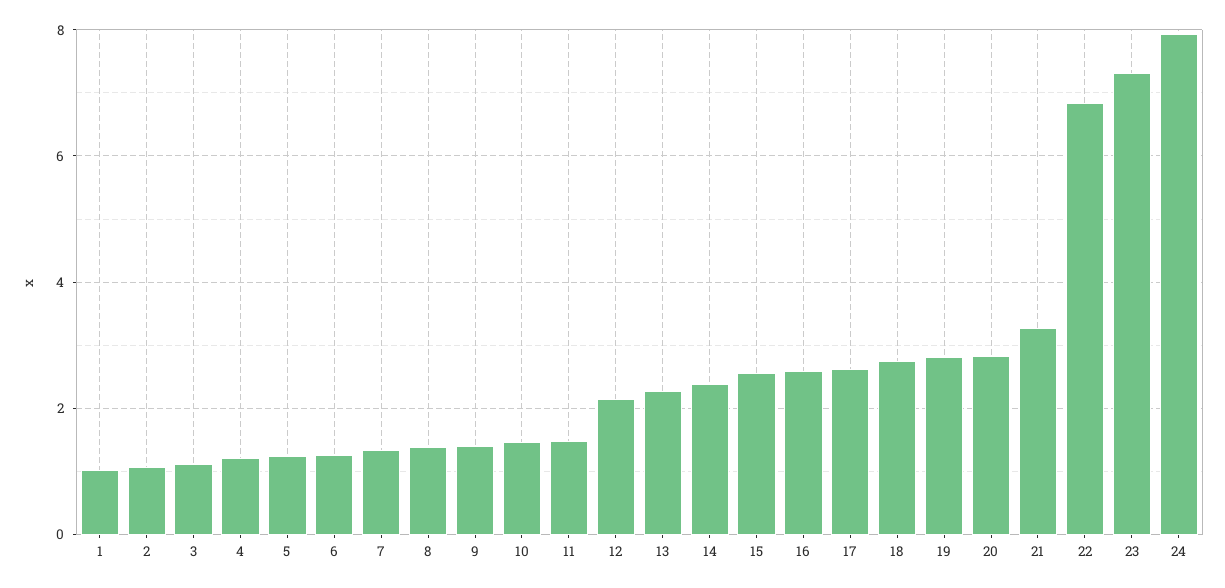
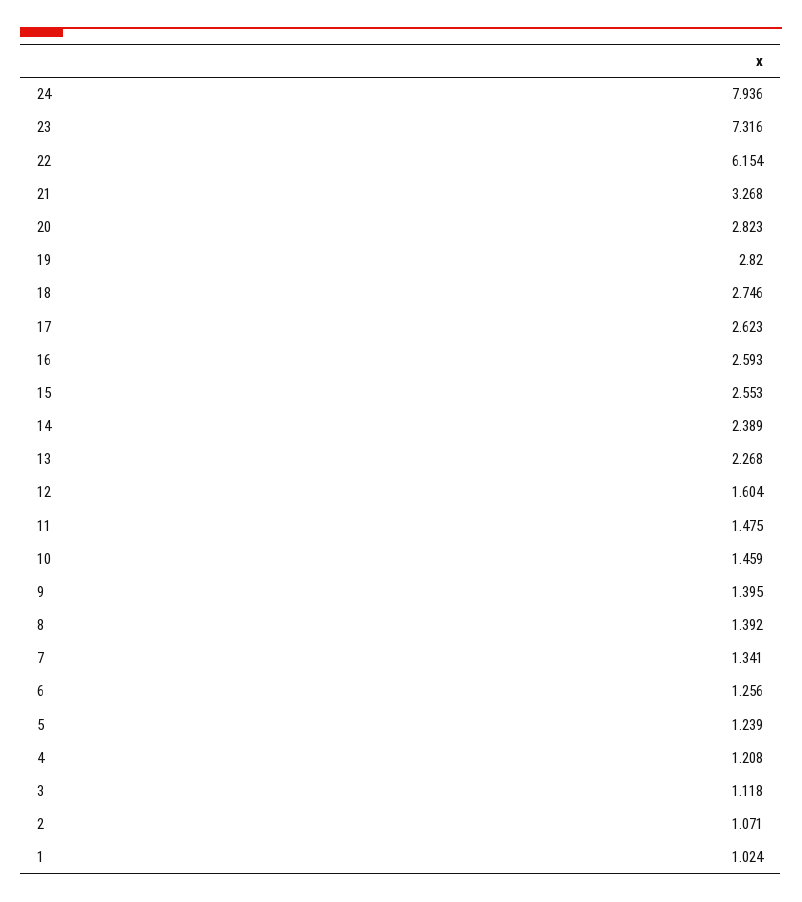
12: 2.2 -> 1.604
22: 6.8 -> 6.154

